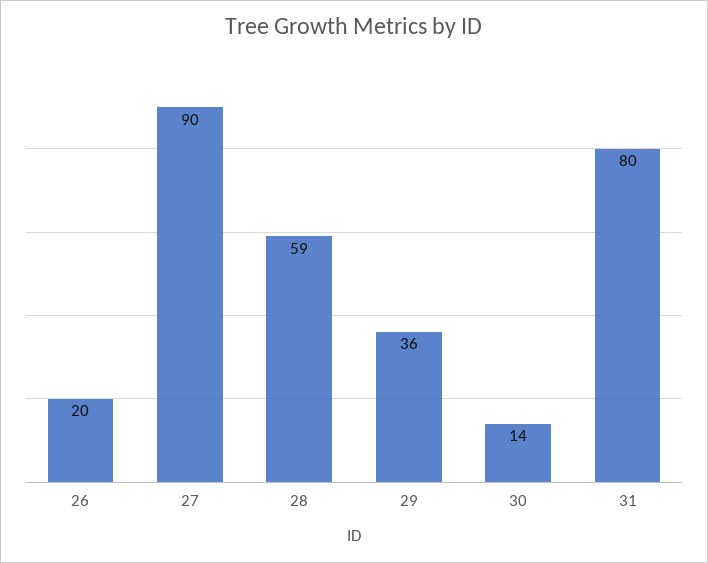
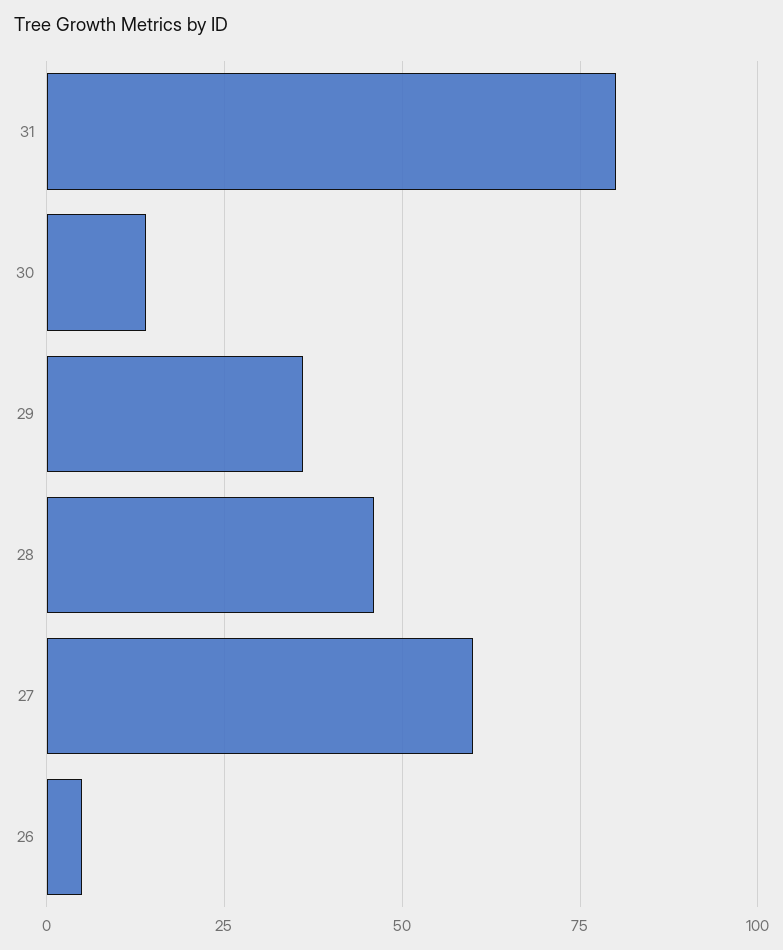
26: 20 -> 5
27: 90 -> 60
28: 59 -> 45

